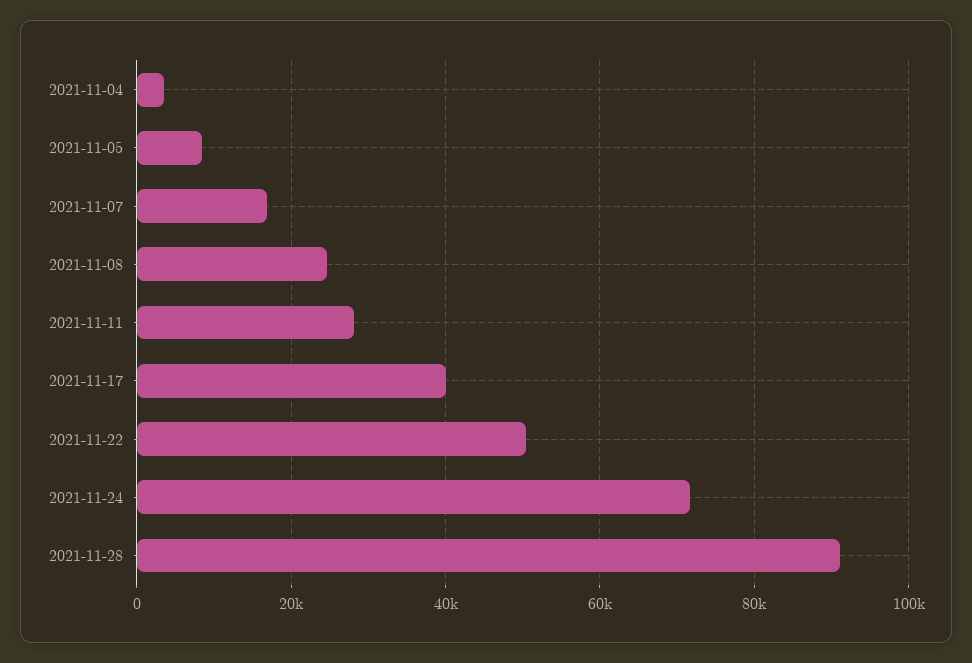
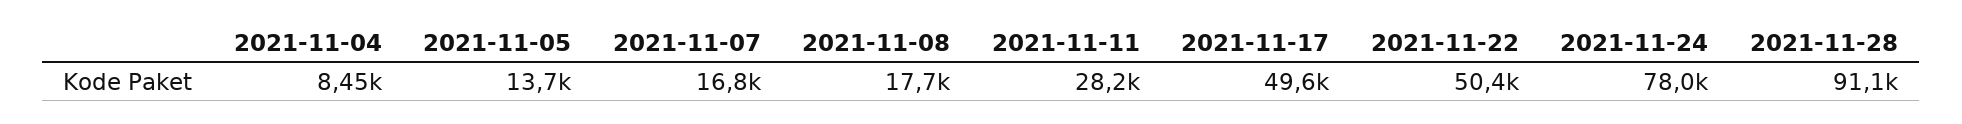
2021-11-04: 4000 -> 8450
2021-11-05: 8000 -> 13700
2021-11-08: 24000 -> 17700
2021-11-17: 40000 -> 49600
2021-11-24: 72000 -> 78000

